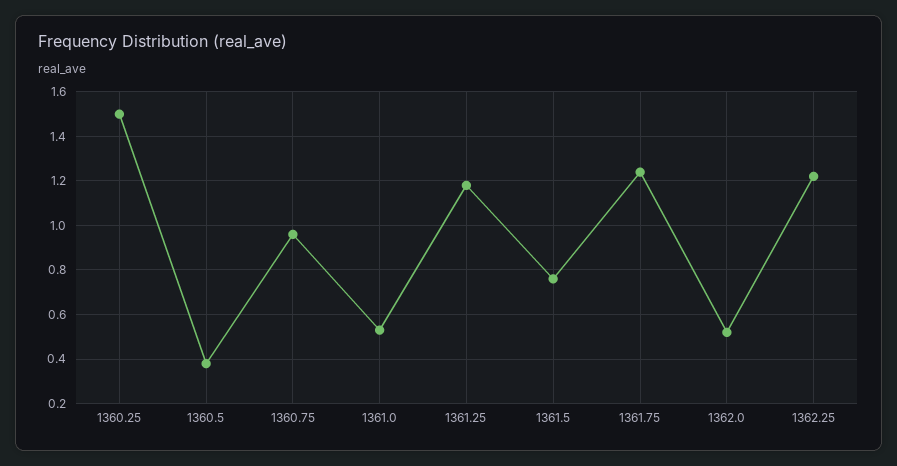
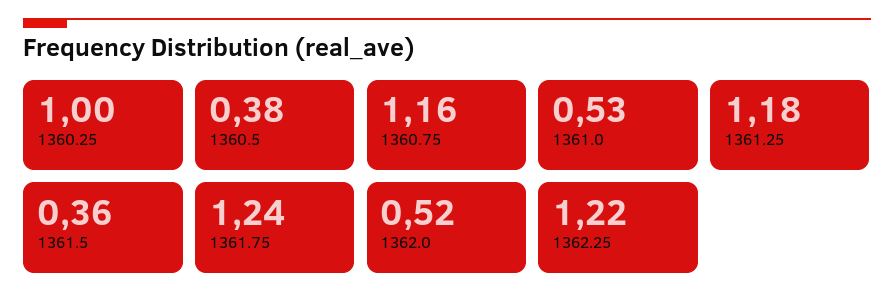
1360.25: 1.5 -> 1
1360.75: 0.95 -> 1.16
1361.5: 0.75 -> 0.36

